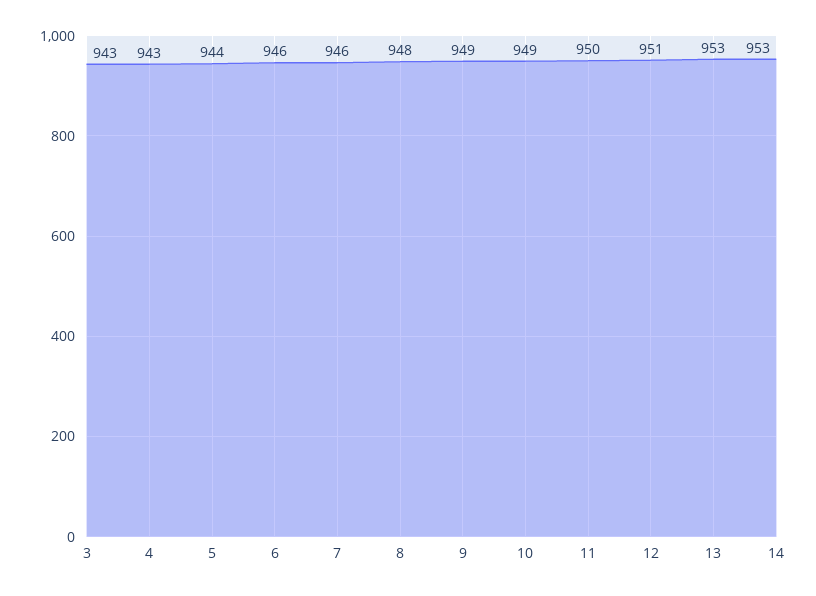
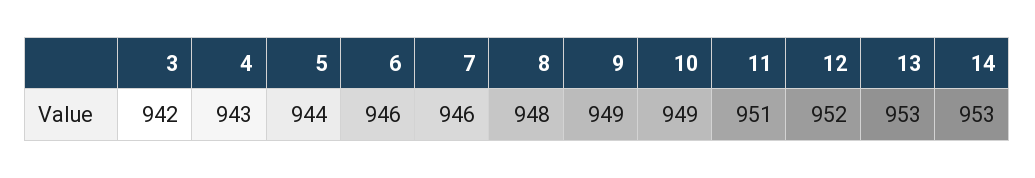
3: 943 -> 942
11: 950 -> 951
12: 951 -> 952

